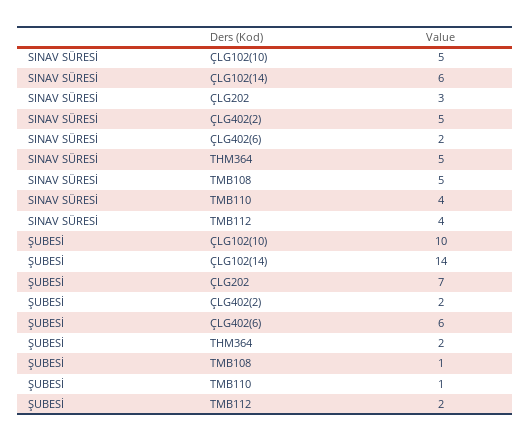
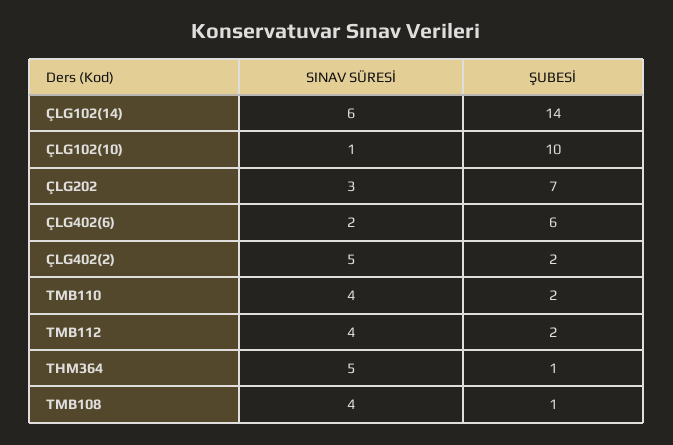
SINAV SÜRESİ, ÇLG102(10): 5 -> 1
SINAV SÜRESİ, TMB108: 5 -> 4
ŞUBESİ, THM364: 2 -> 1
ŞUBESİ, TMB110: 1 -> 2

